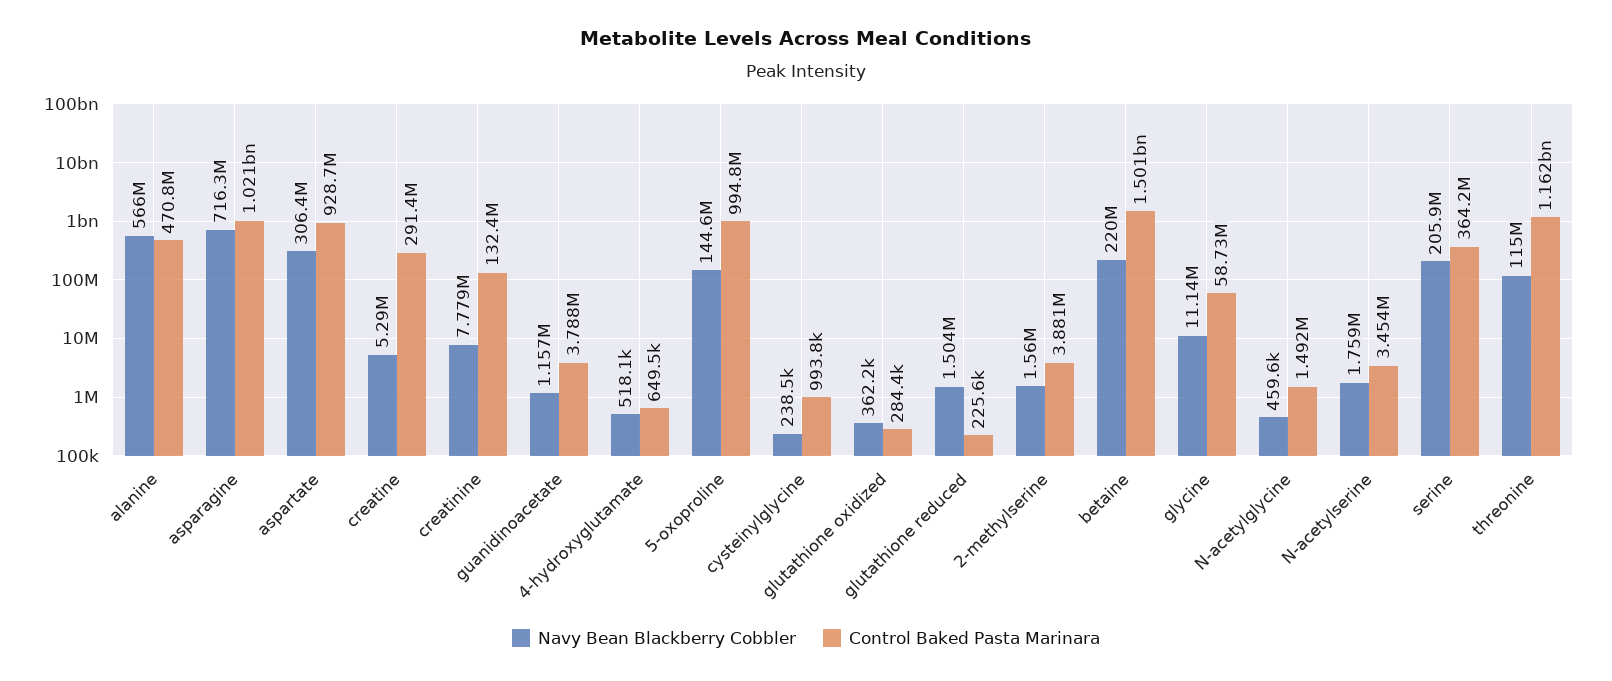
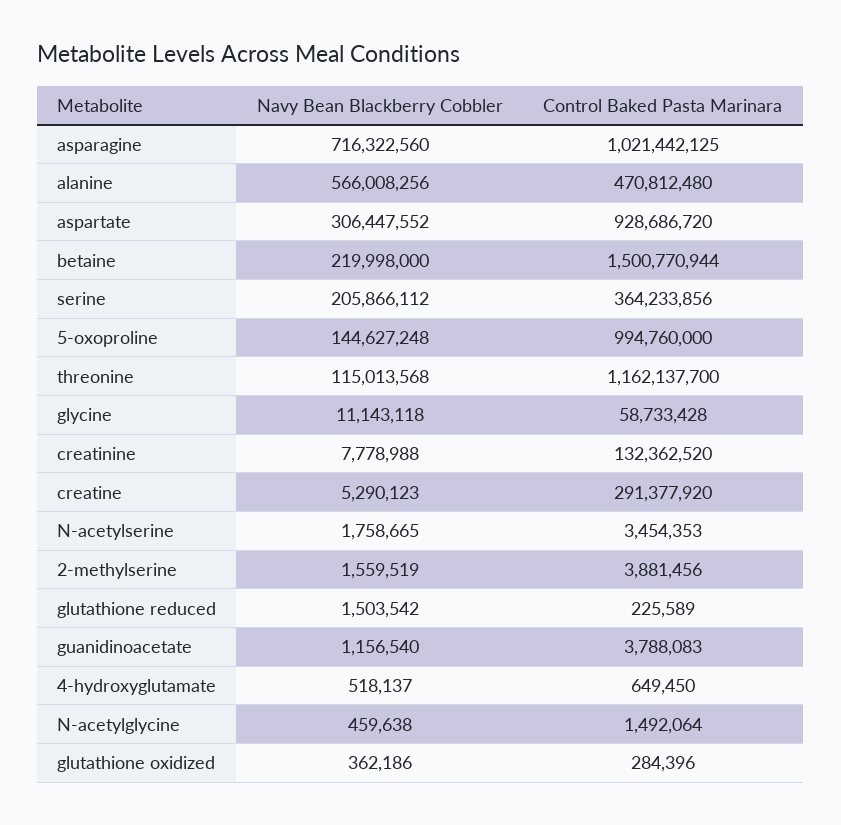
Navy Bean Blackberry Cobbler, cysteinylglycine: 238500 -> none
Control Baked Pasta Marinara, cysteinylglycine: 993800 -> none

